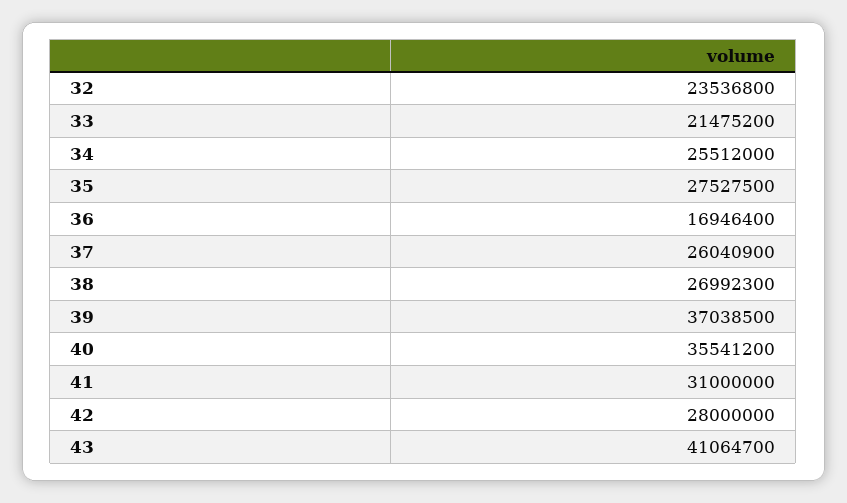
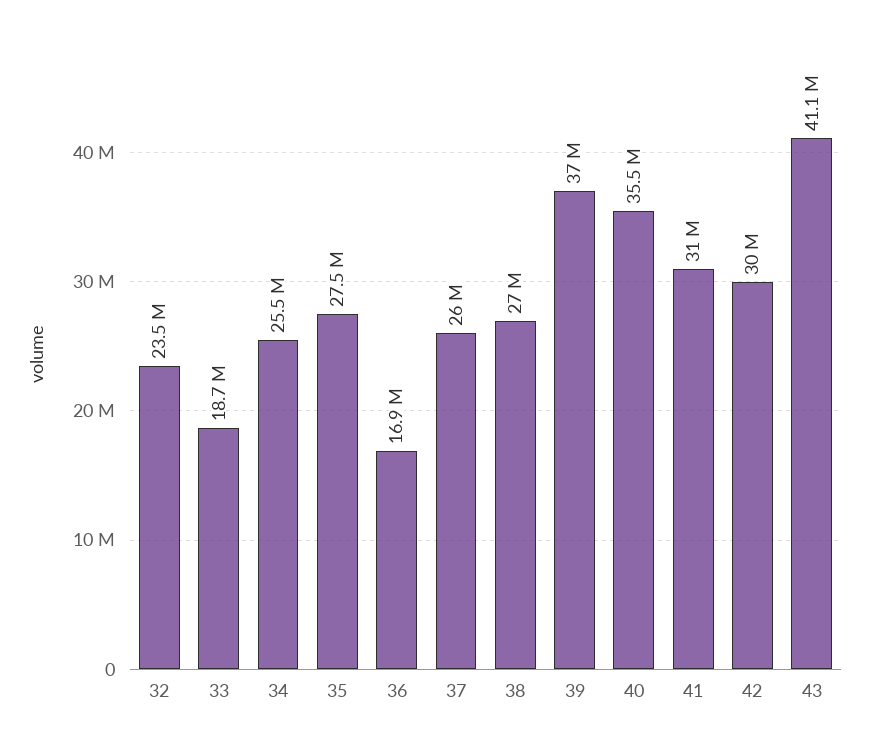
33: 21475200 -> 18700000
42: 28000000 -> 30000000

